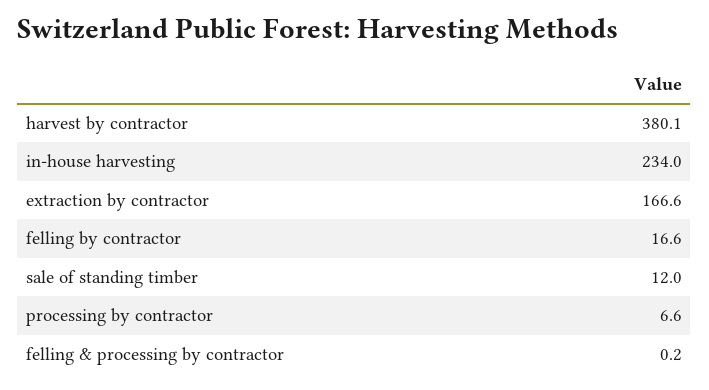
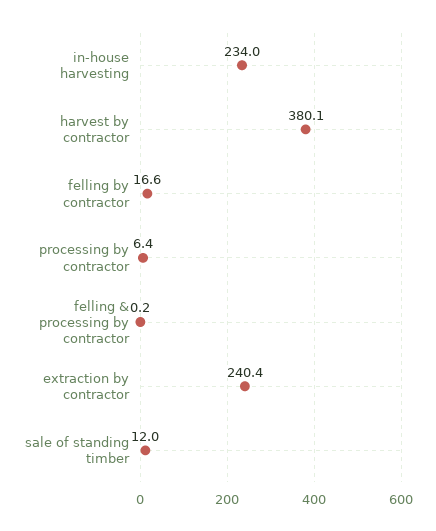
extraction by contractor: 166.6 -> 240.4
processing by contractor: 6.6 -> 6.4

